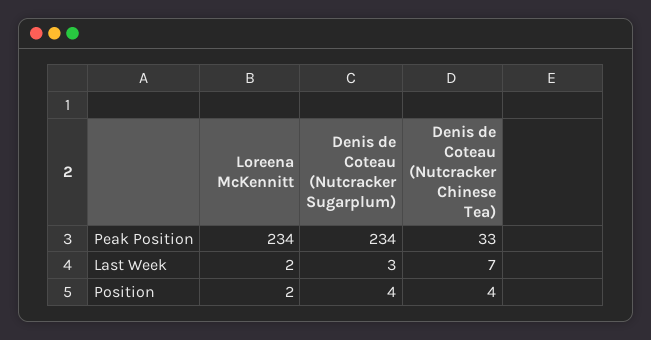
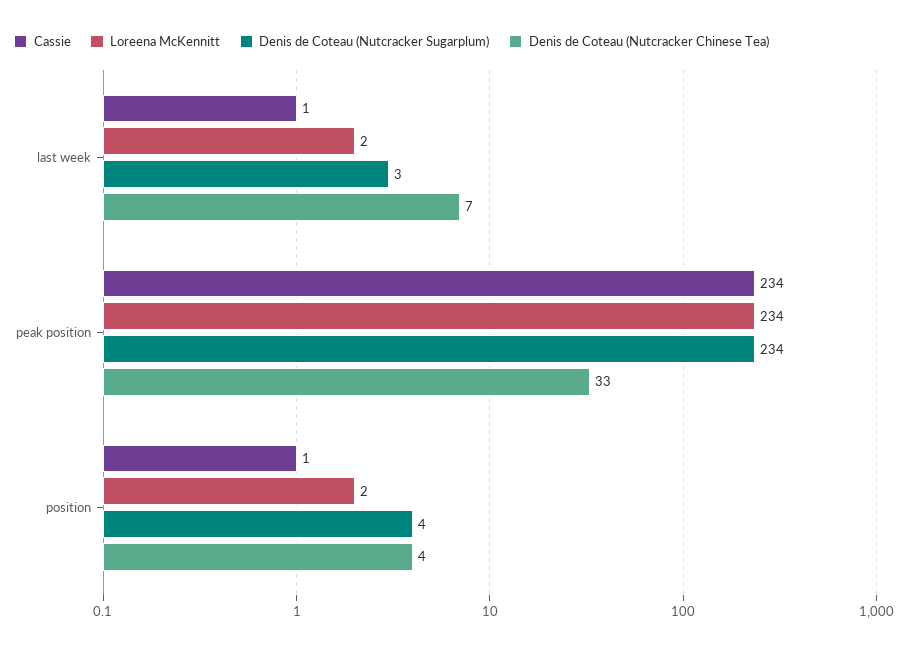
Cassie, Last Week: none -> 1
Cassie, Peak Position: none -> 234
Cassie, Position: none -> 1

